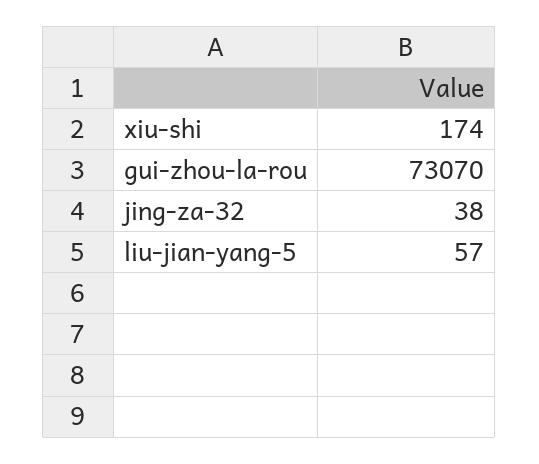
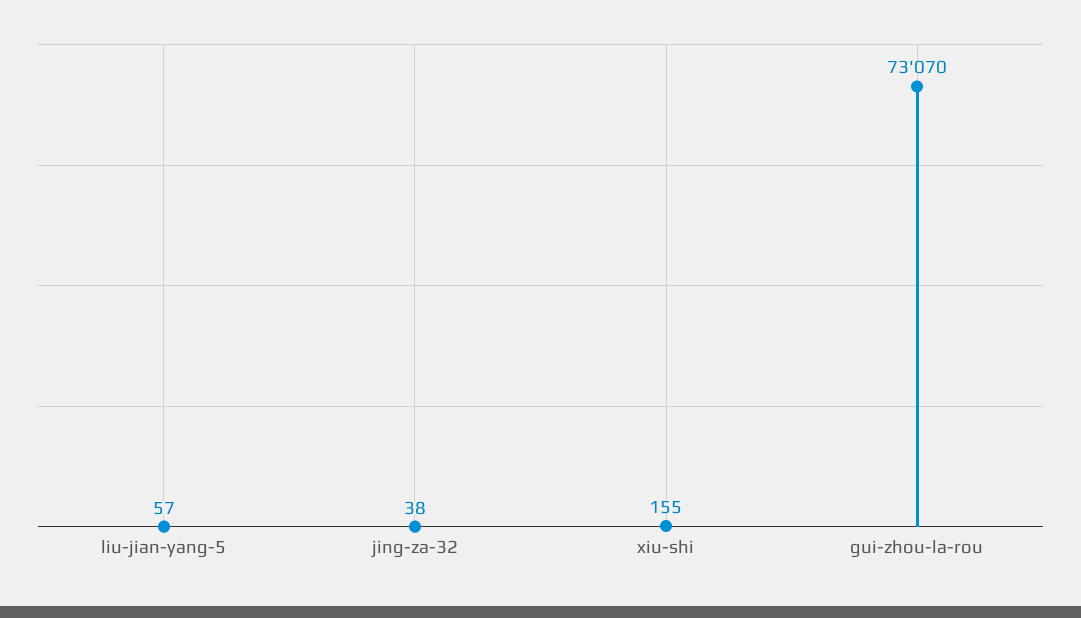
xiu-shi: 174 -> 155

